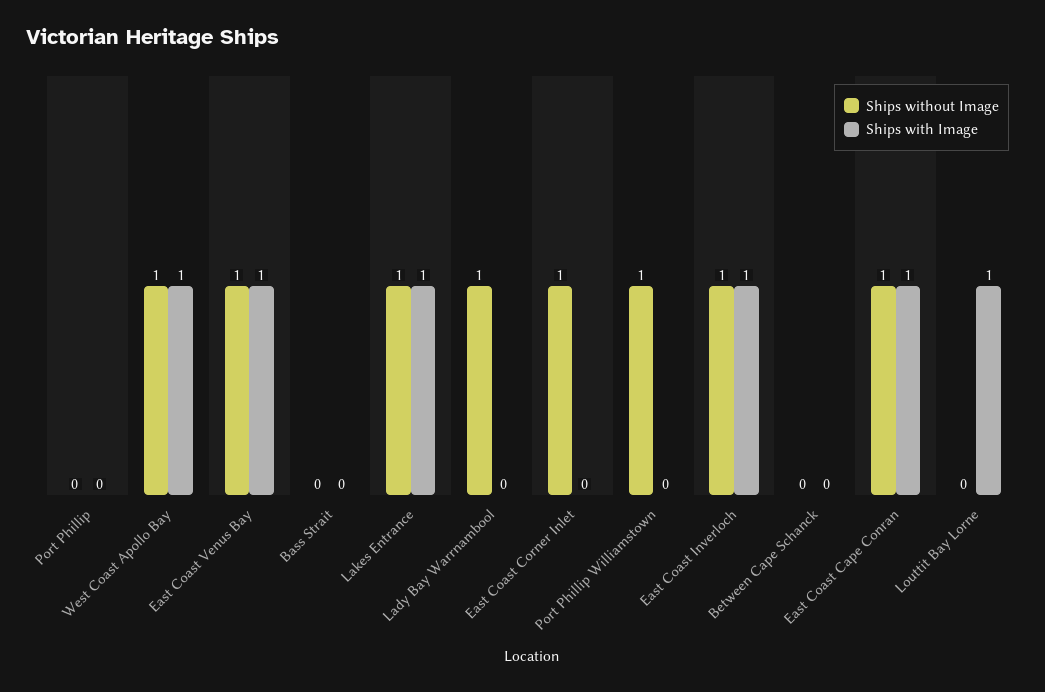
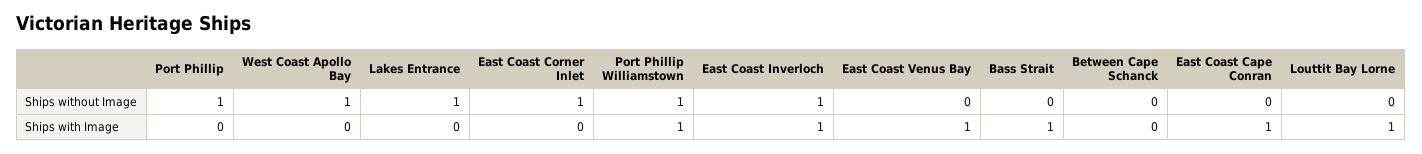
Ships without Image, Port Phillip: 0 -> 1
Ships with Image, West Coast Apollo Bay: 1 -> 0
Ships without Image, East Coast Venus Bay: 1 -> 0
Ships with Image, Bass Strait: 0 -> 1
Ships with Image, Lakes Entrance: 1 -> 0
Ships without Image, Lady Bay Warrnambool: 1 -> none
Ships with Image, Lady Bay Warrnambool: 0 -> none
Ships with Image, Port Phillip Williamstown: 0 -> 1
Ships without Image, East Coast Cape Conran: 1 -> 0

